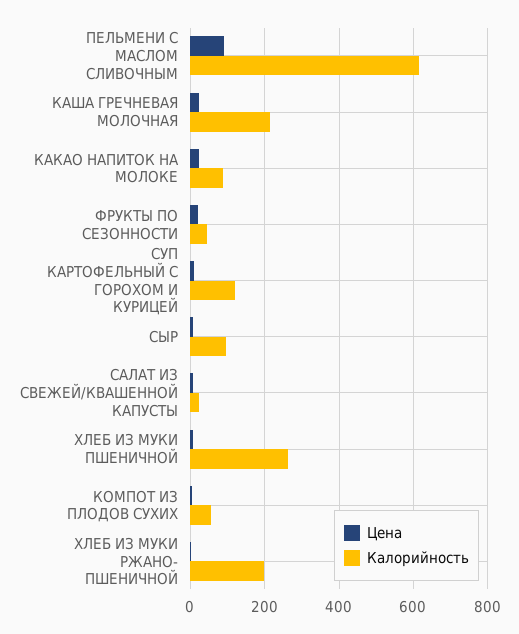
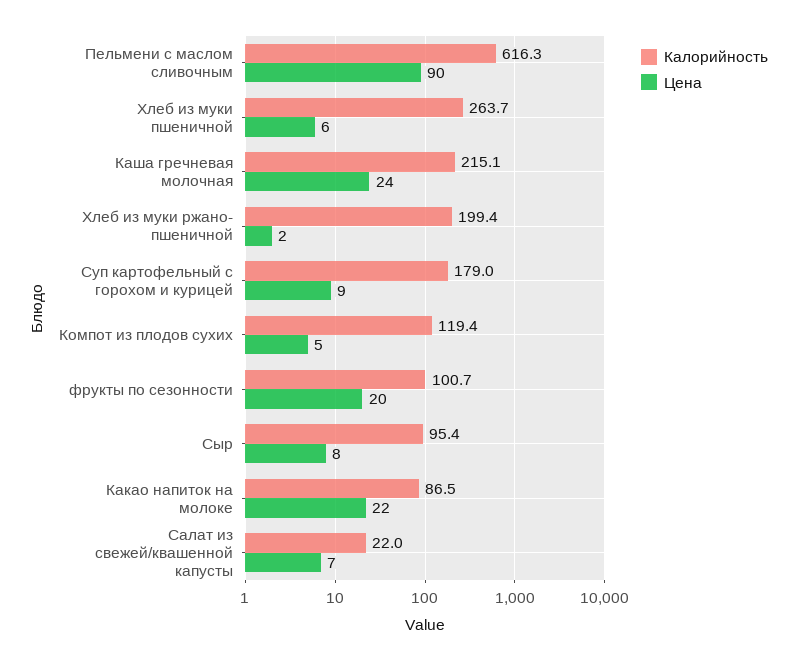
Калорийность, ФРУКТЫ ПО СЕЗОННОСТИ: 40 -> 100.7
Калорийность, СУП КАРТОФЕЛЬНЫЙ С ГОРОХОМ И КУРИЦЕЙ: 120 -> 179
Калорийность, КОМПОТ ИЗ ПЛОДОВ СУХИХ: 60 -> 119.4

